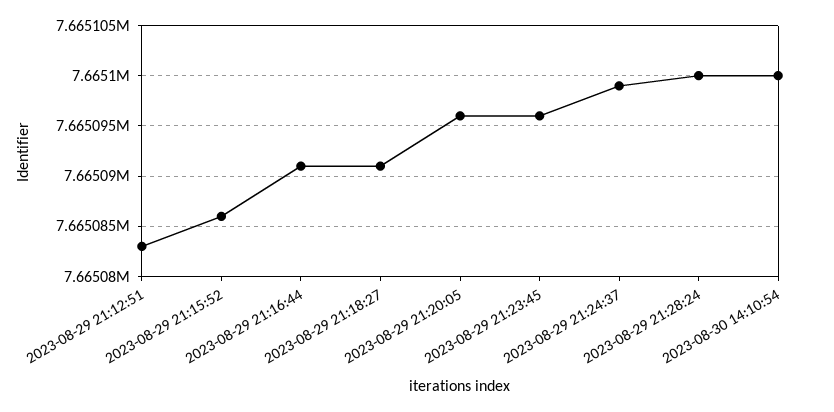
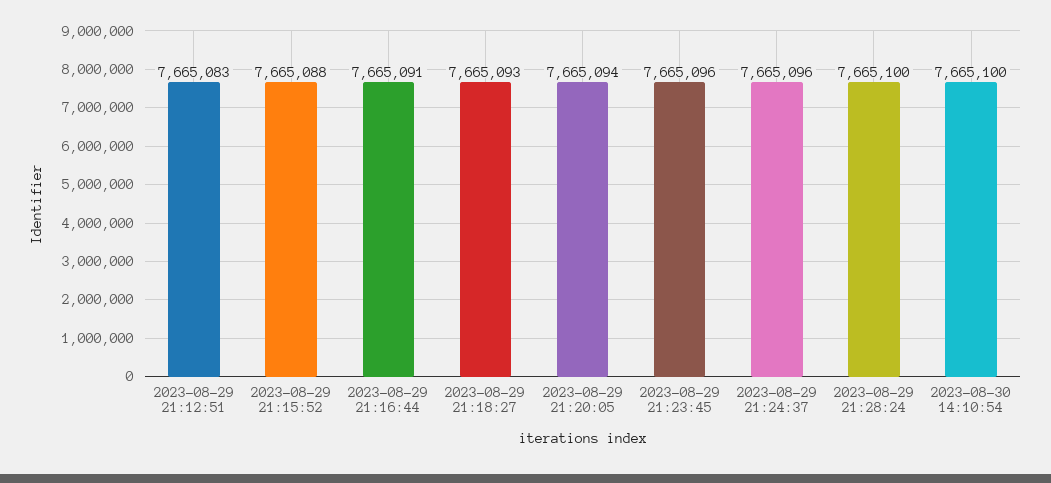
2023-08-29 21:15:52: 7665086 -> 7665088
2023-08-29 21:18:27: 7665091 -> 7665093
2023-08-29 21:20:05: 7665096 -> 7665094
2023-08-29 21:24:37: 7665099 -> 7665096

